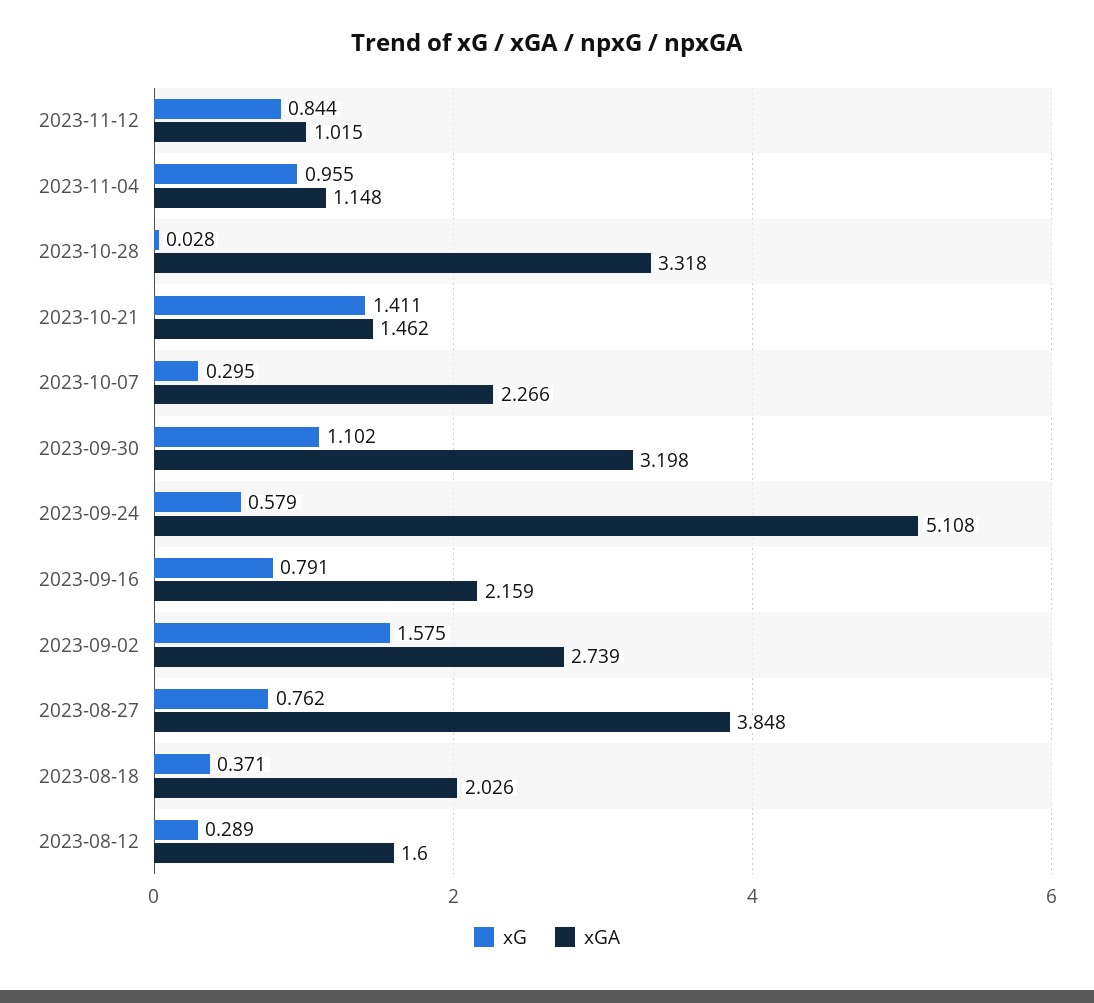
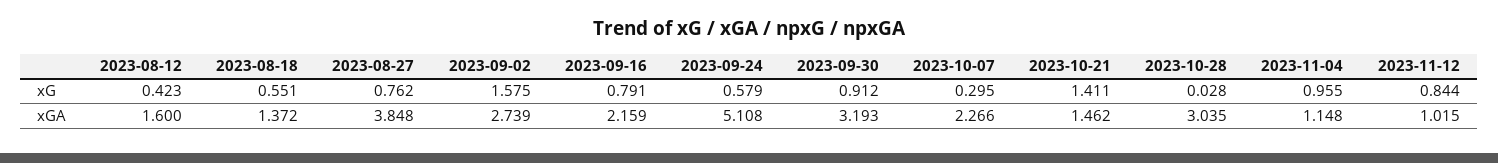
xGA, 2023-10-28: 3.318 -> 3.035
xG, 2023-09-30: 1.102 -> 0.912
xGA, 2023-09-30: 3.198 -> 3.193
xG, 2023-08-18: 0.371 -> 0.551
xGA, 2023-08-18: 2.026 -> 1.372
xG, 2023-08-12: 0.289 -> 0.423

